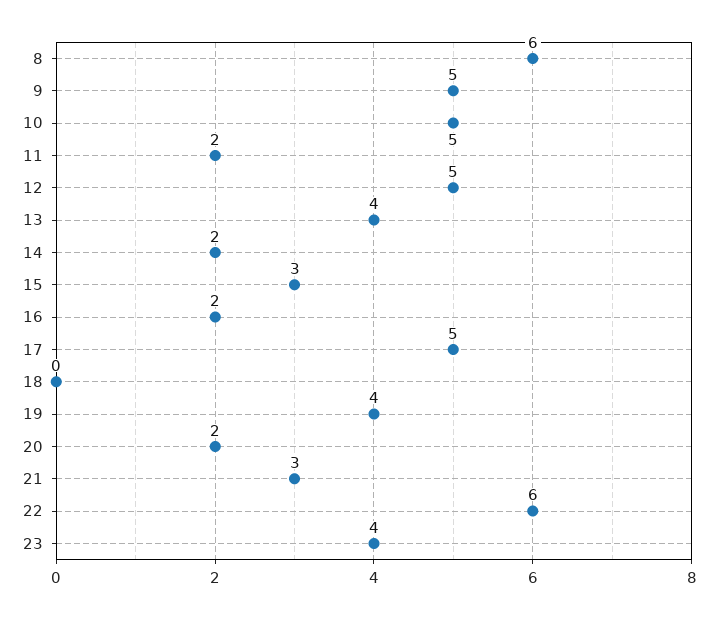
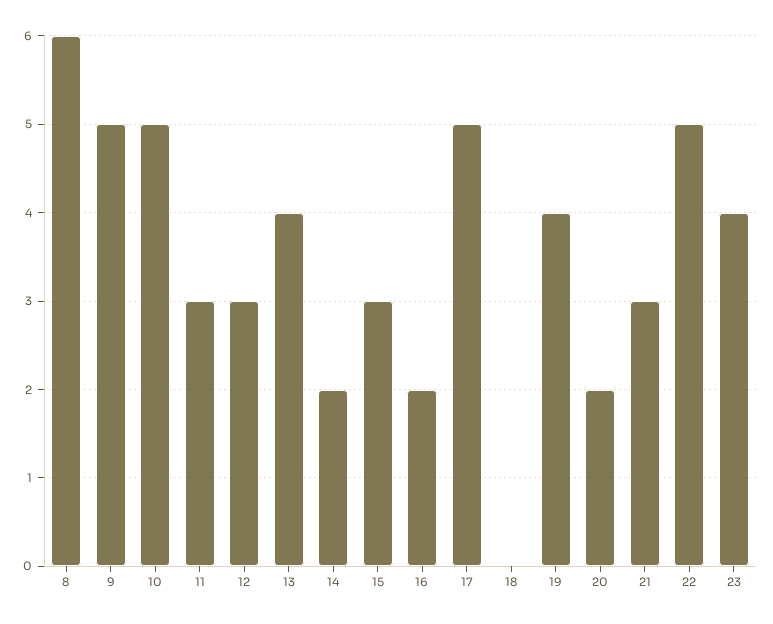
11: 2 -> 3
12: 5 -> 3
22: 6 -> 5

